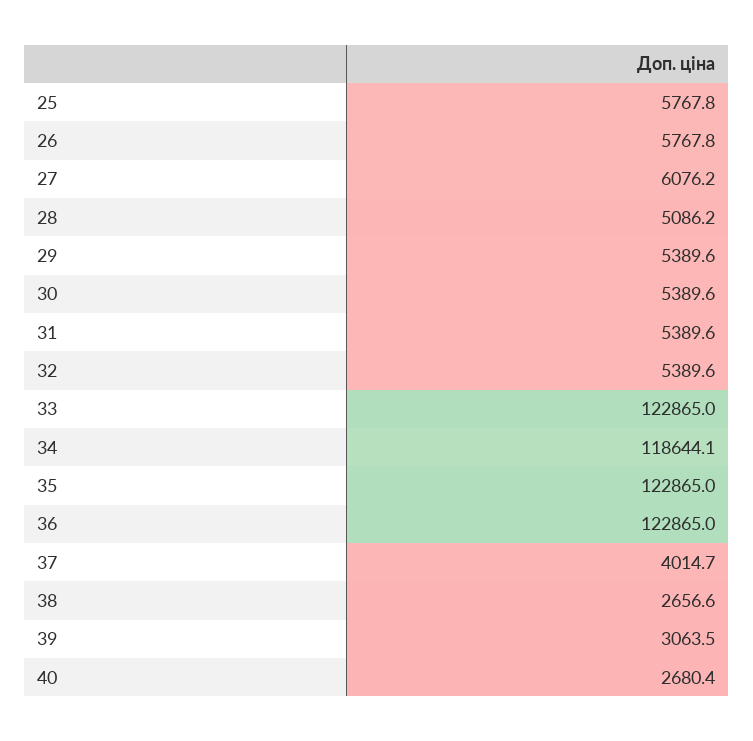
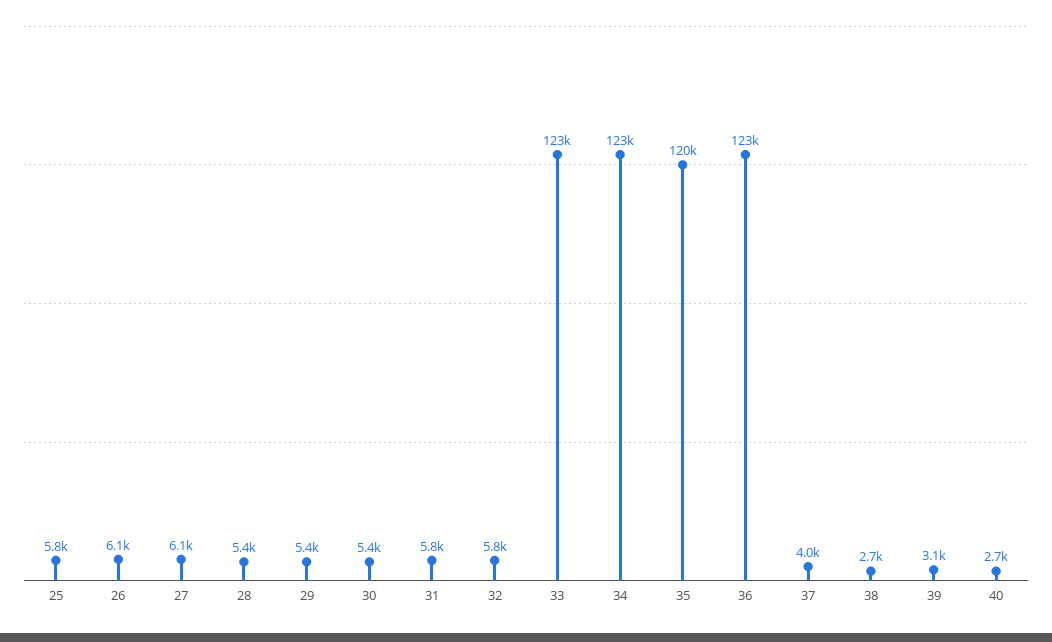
26: 5767.8 -> 6100
28: 5086.2 -> 5400
31: 5389.6 -> 5800
32: 5389.6 -> 5800
34: 118644.1 -> 123000
35: 122865 -> 120000

